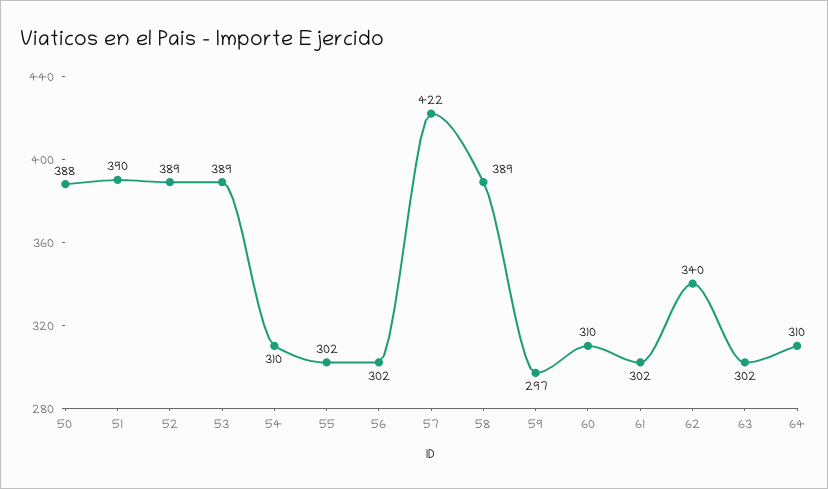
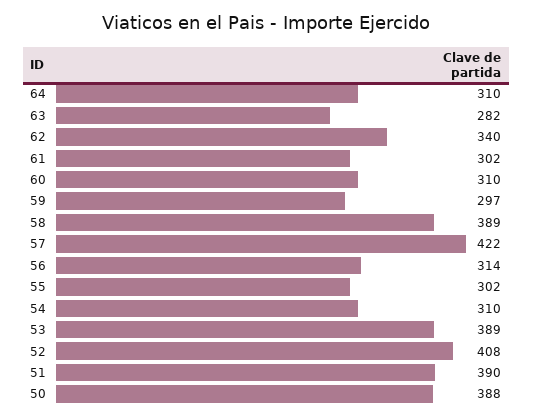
52: 389 -> 408
56: 302 -> 314
63: 302 -> 282

